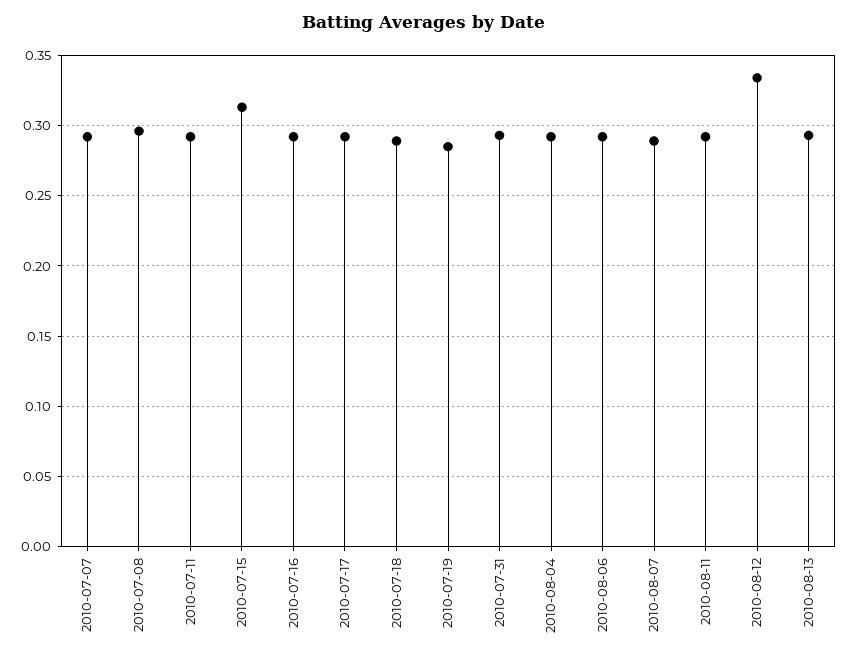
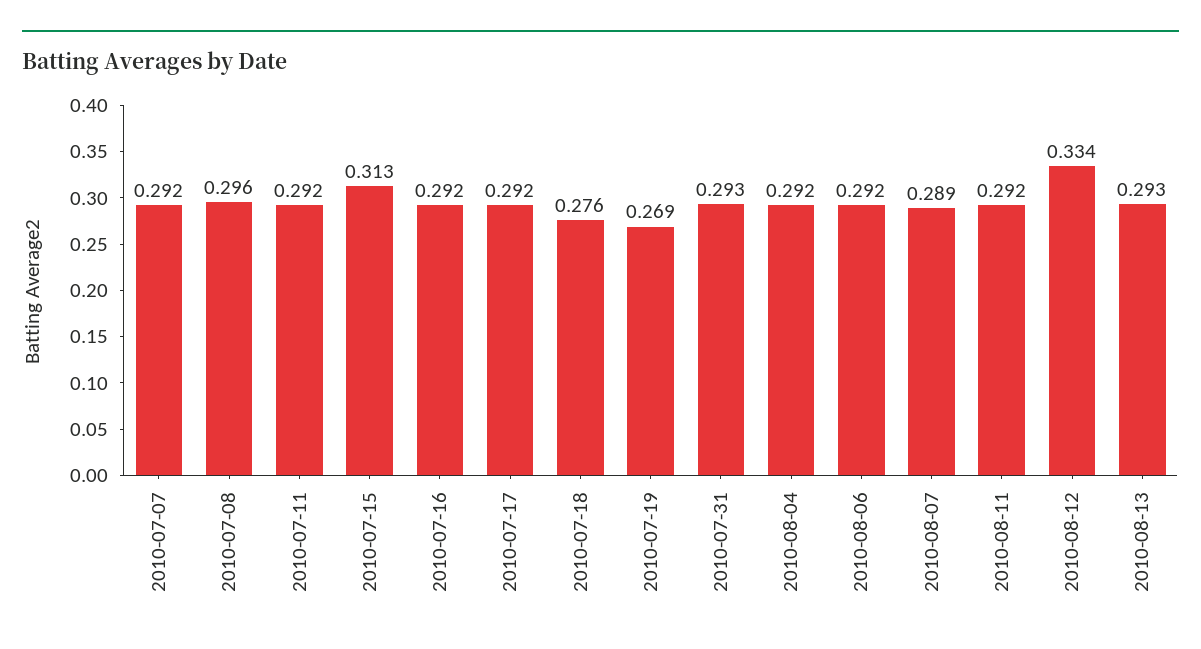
2010-07-18: 0.29 -> 0.276
2010-07-19: 0.285 -> 0.269

